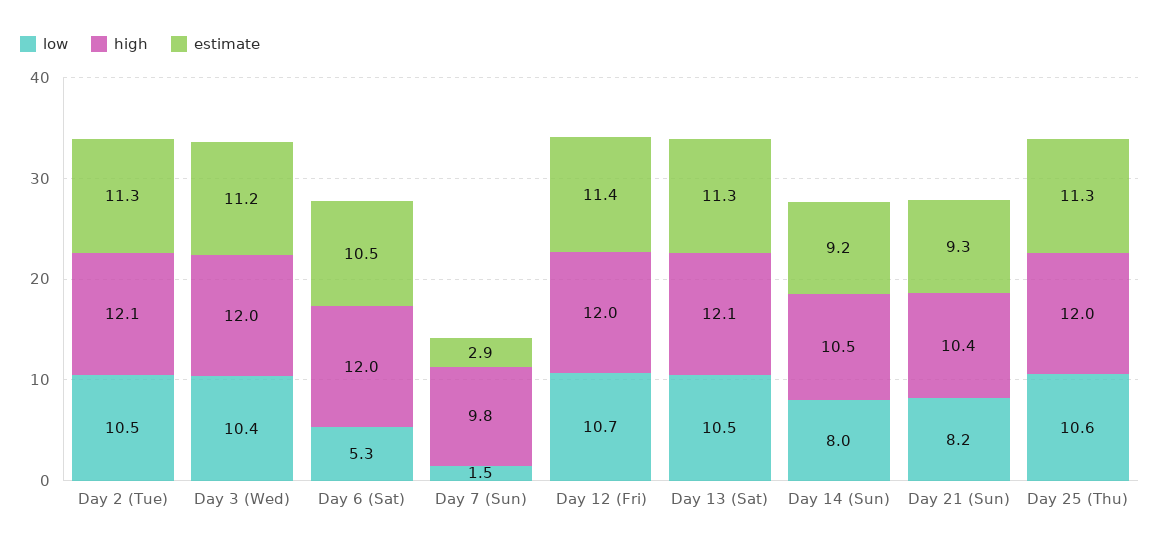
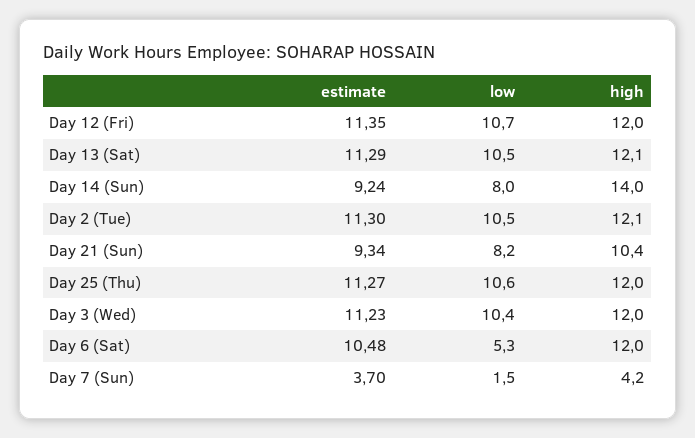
high, Day 7 (Sun): 9.8 -> 4.2
estimate, Day 7 (Sun): 2.9 -> 3.7
high, Day 14 (Sun): 10.5 -> 14

